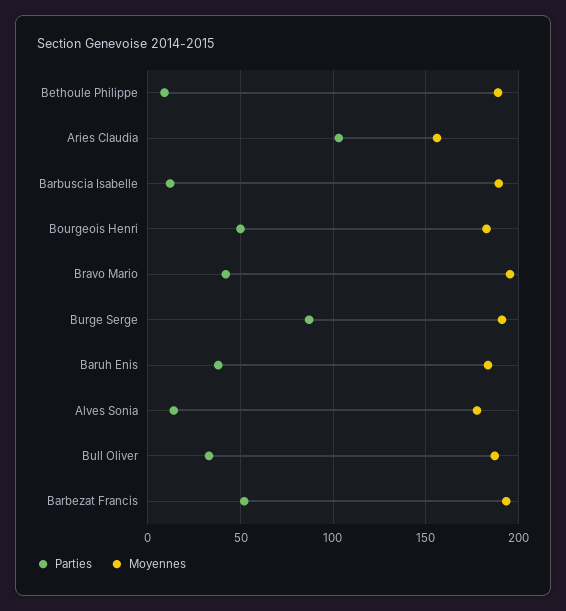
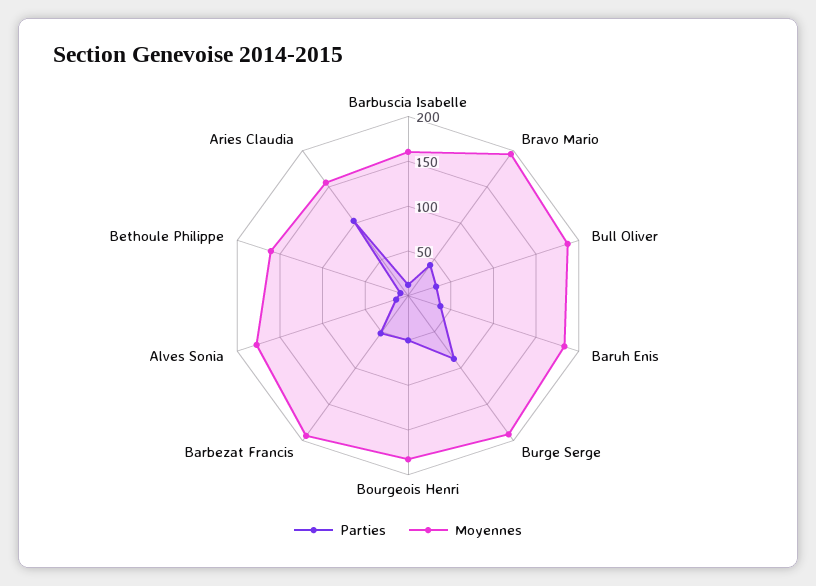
Moyennes, Bethoule Philippe: 190 -> 160
Moyennes, Barbuscia Isabelle: 190 -> 160

